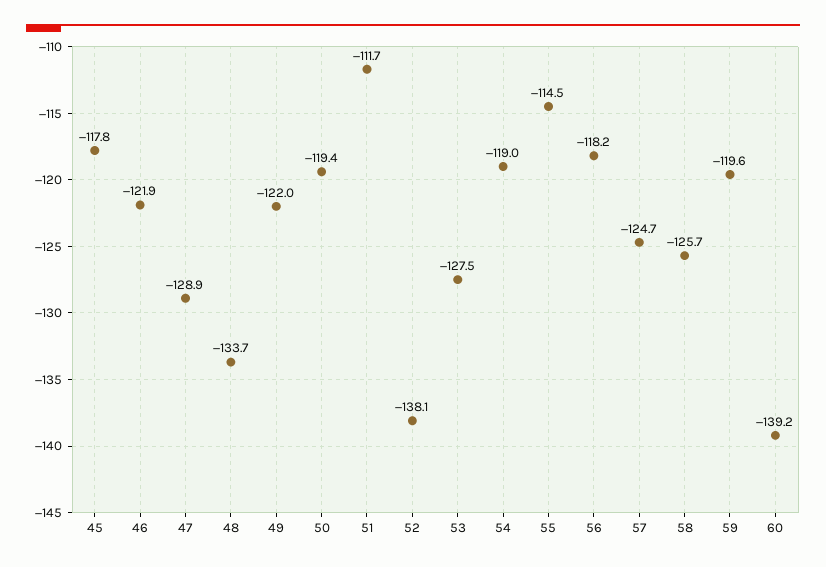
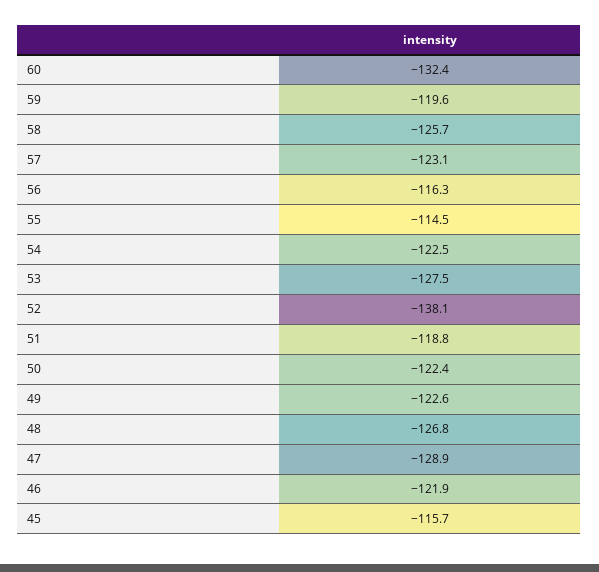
45: -117.8 -> -115.7
48: -133.7 -> -126.8
49: -122 -> -122.6
50: -119.4 -> -122.4
51: -111.7 -> -118.8
54: -119 -> -122.5
56: -118.2 -> -116.3
57: -124.7 -> -123.1
60: -139.2 -> -132.4

